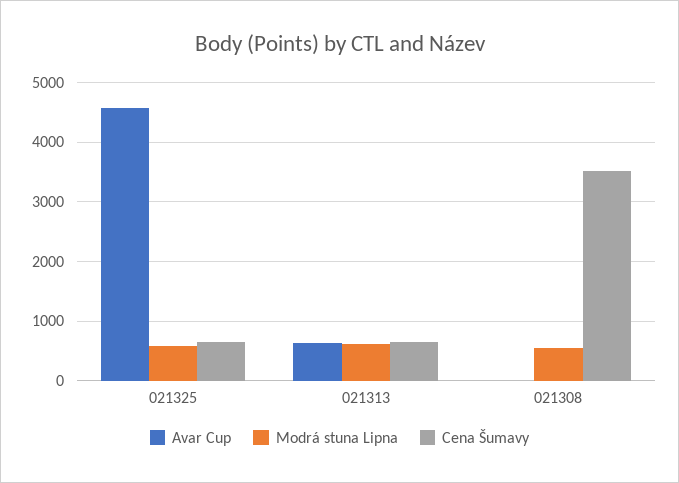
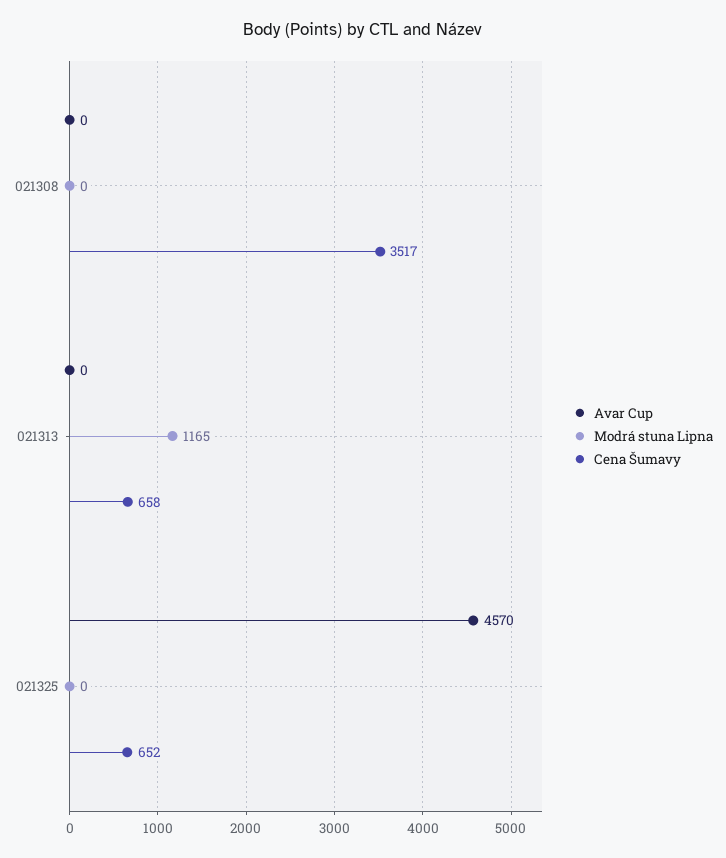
Modrá stuna Lipna, 021325: 600 -> 0
Avar Cup, 021313: 600 -> 0
Modrá stuna Lipna, 021313: 600 -> 1165
Modrá stuna Lipna, 021308: 600 -> 0

